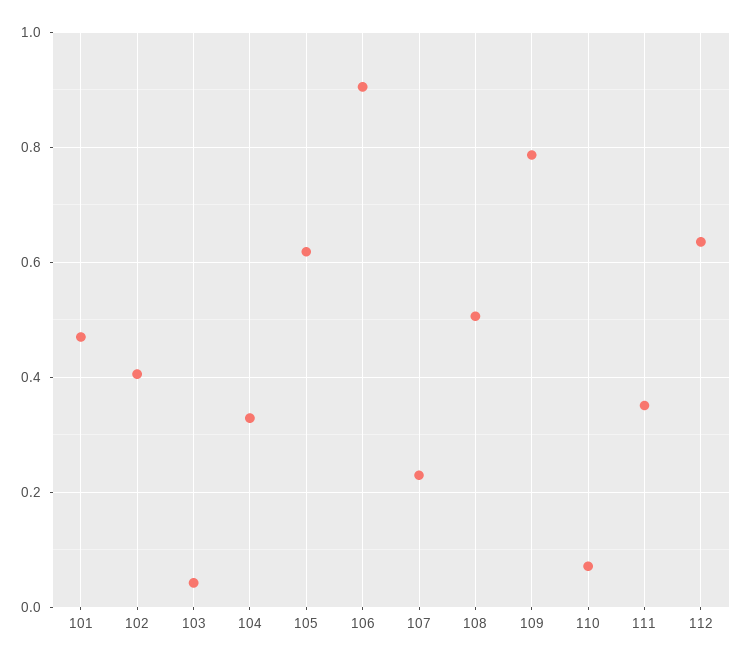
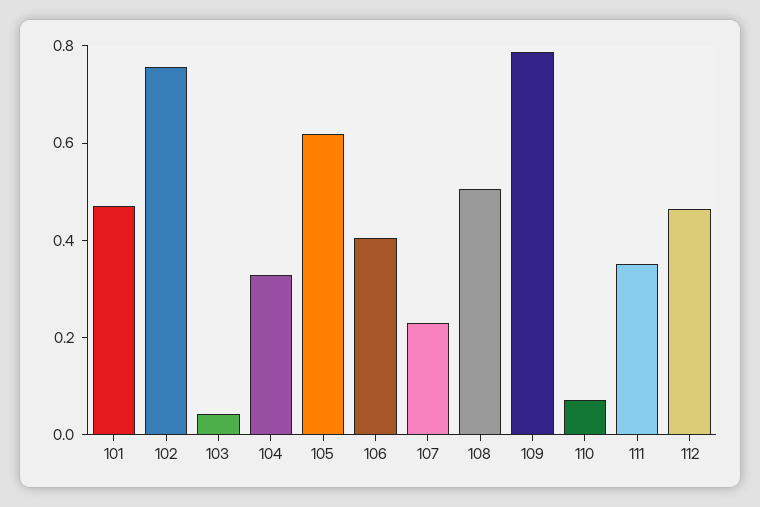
102: 0.4 -> 0.75
106: 0.9 -> 0.4
112: 0.64 -> 0.45

